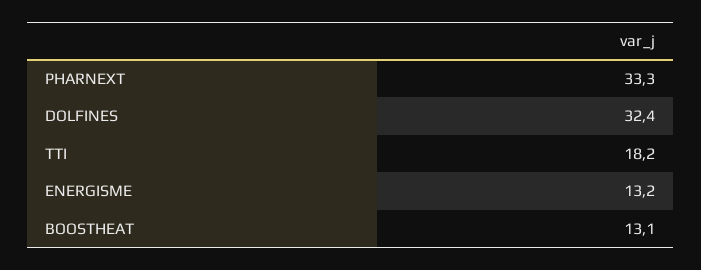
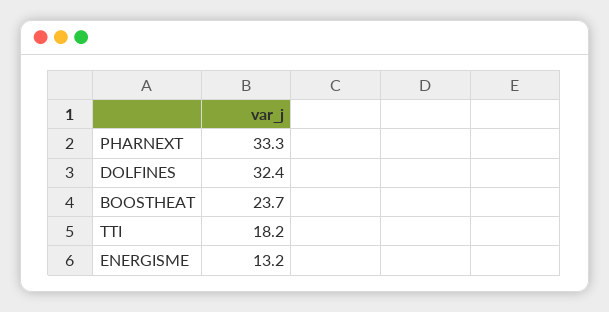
BOOSTHEAT: 13.1 -> 23.7

